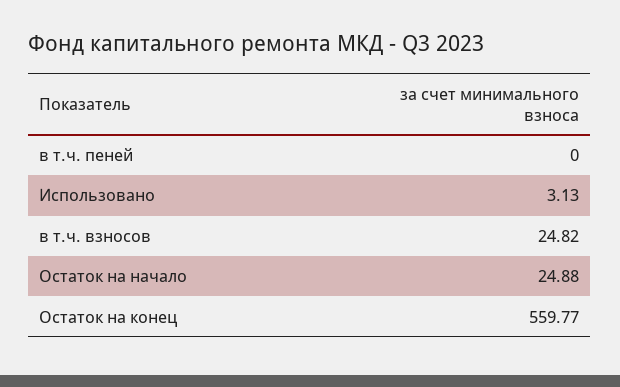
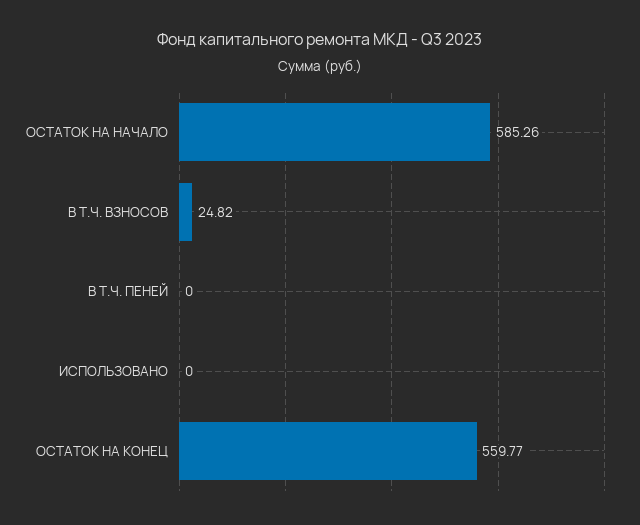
Использовано: 3.13 -> 0
Остаток на начало: 24.88 -> 585.26

